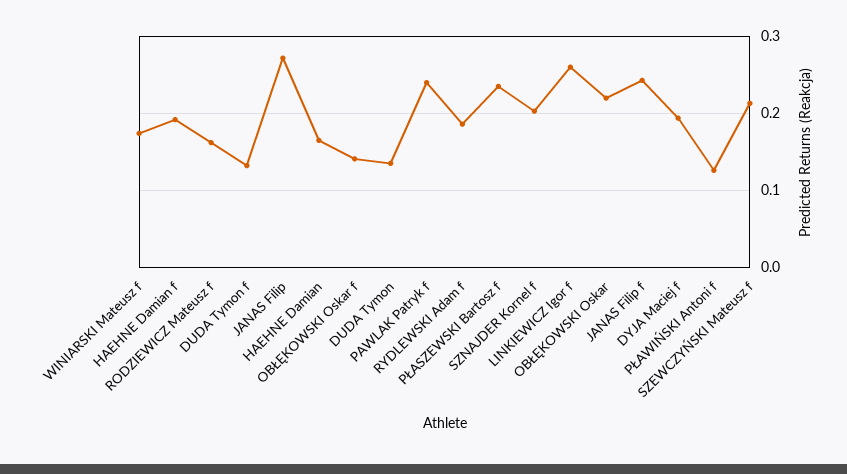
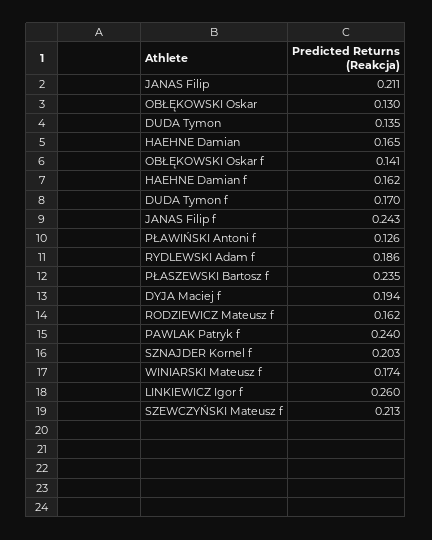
HAEHNE Damian f: 0.19 -> 0.162
DUDA Tymon f: 0.13 -> 0.17
JANAS Filip: 0.27 -> 0.211
OBŁĘKOWSKI Oskar: 0.22 -> 0.13

